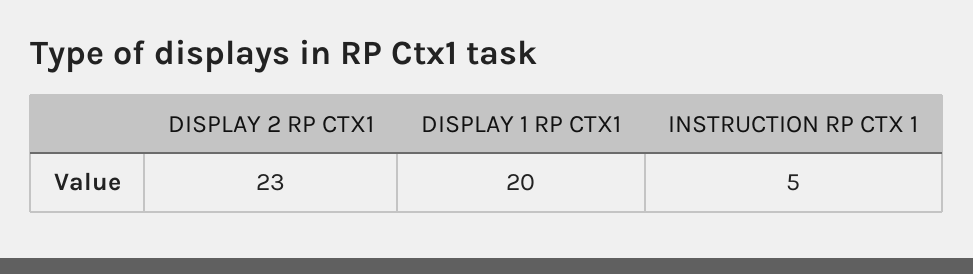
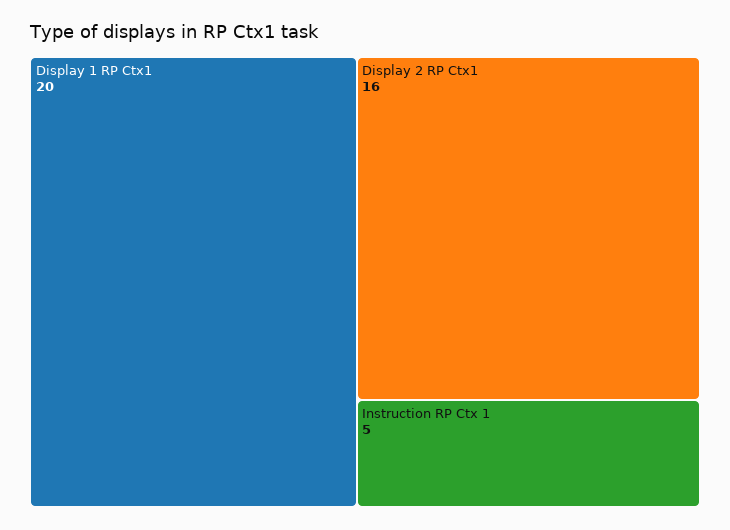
DISPLAY 2 RP CTX1: 23 -> 16

